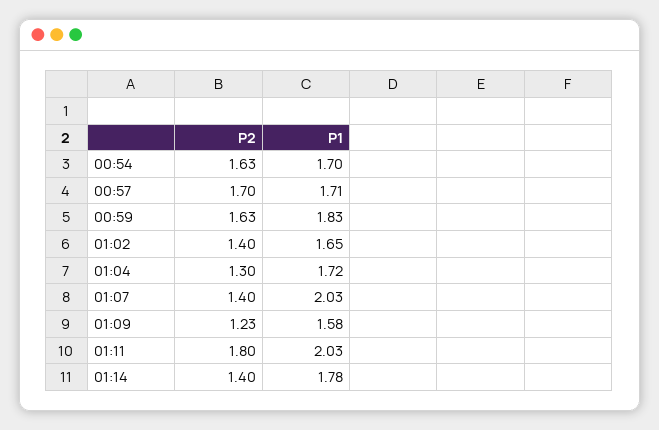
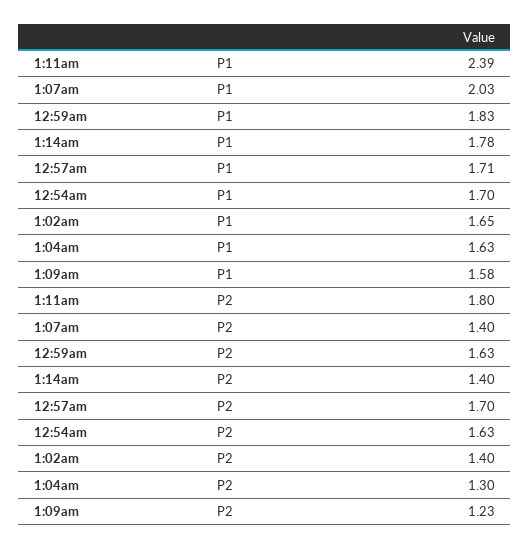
P1, 01:04: 1.72 -> 1.63
P1, 01:11: 2.03 -> 2.39

